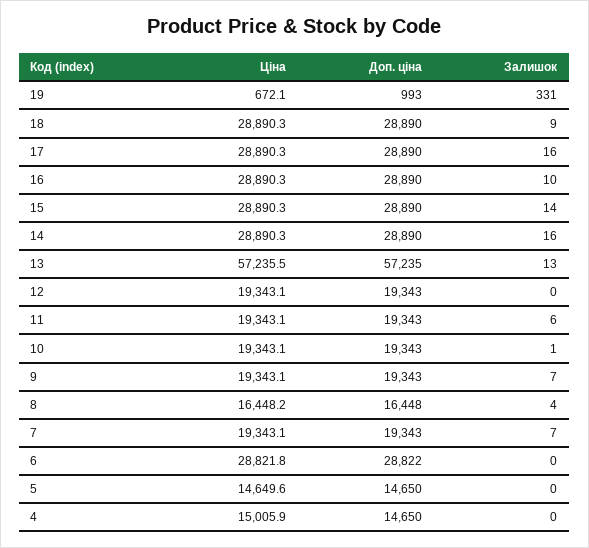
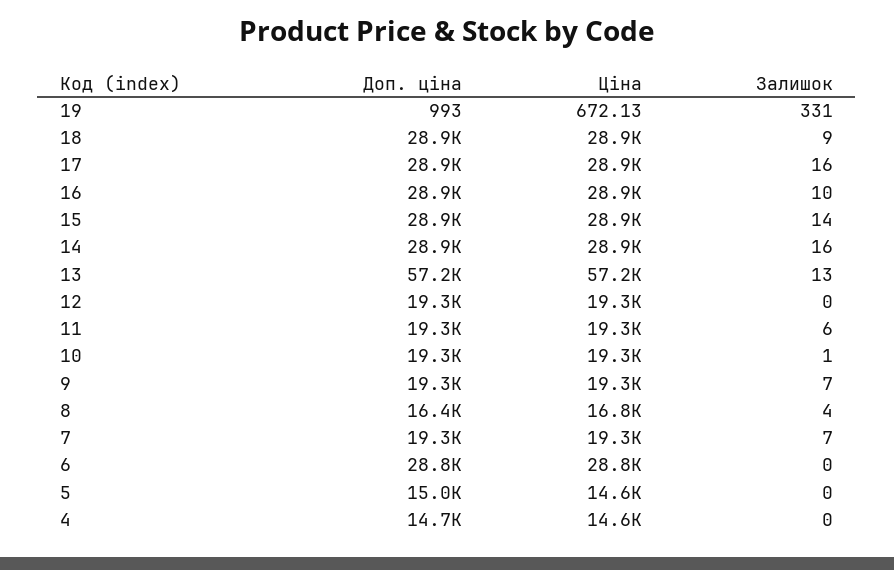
Ціна, 8: 16448.2 -> 16800
Доп. ціна, 5: 14650 -> 15000
Ціна, 4: 15005.9 -> 14600

